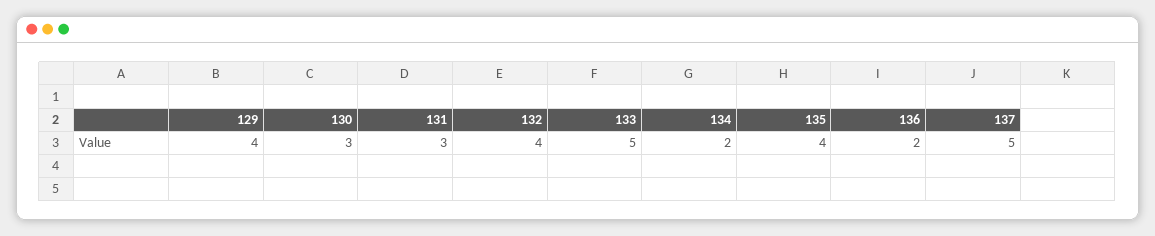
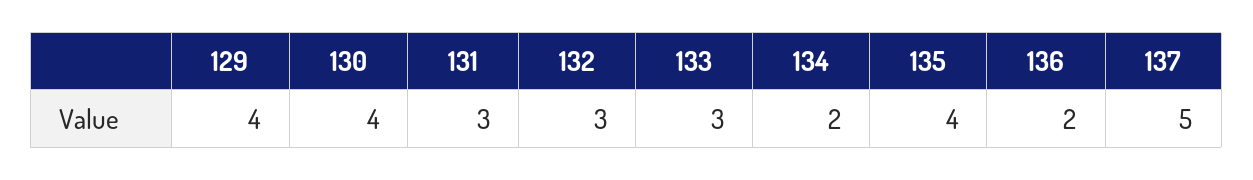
130: 3 -> 4
132: 4 -> 3
133: 5 -> 3

